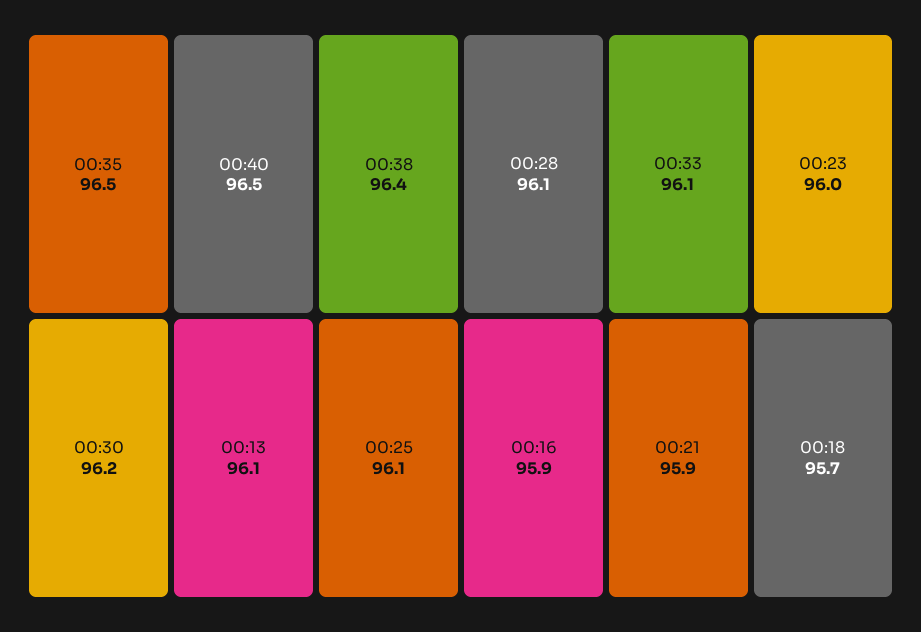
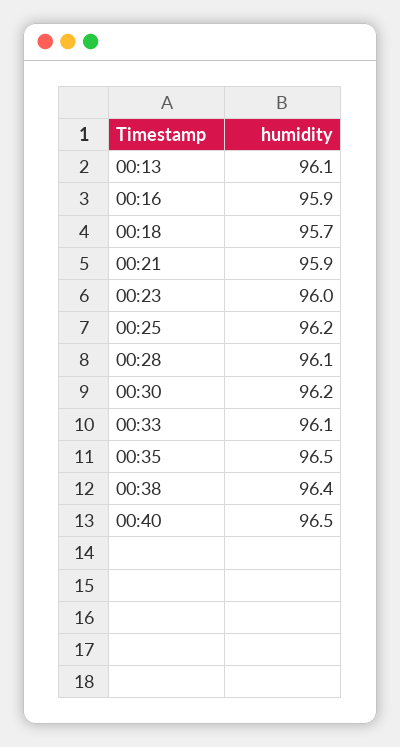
00:25: 96.1 -> 96.2

